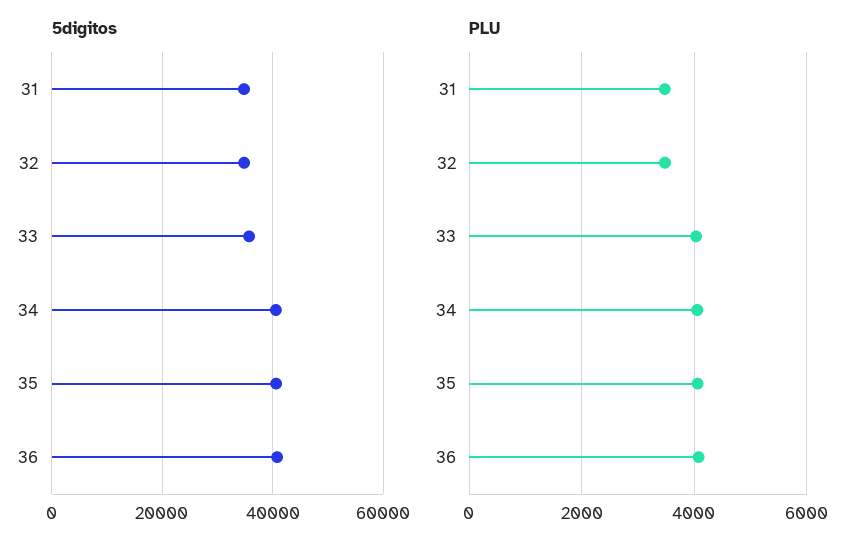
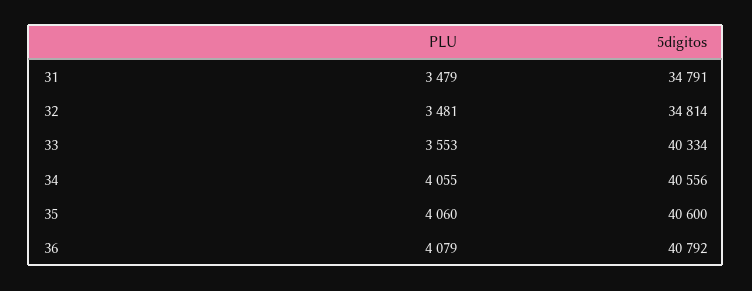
5digitos, 33: 36000 -> 40334
PLU, 33: 4000 -> 3553

